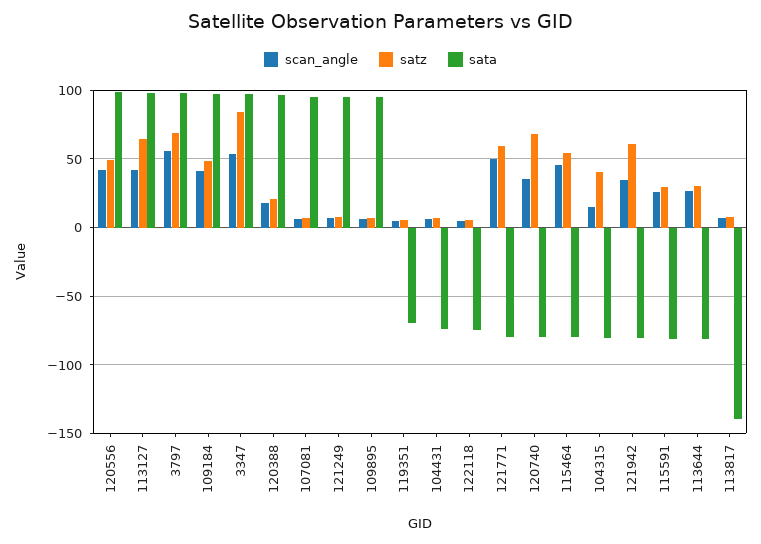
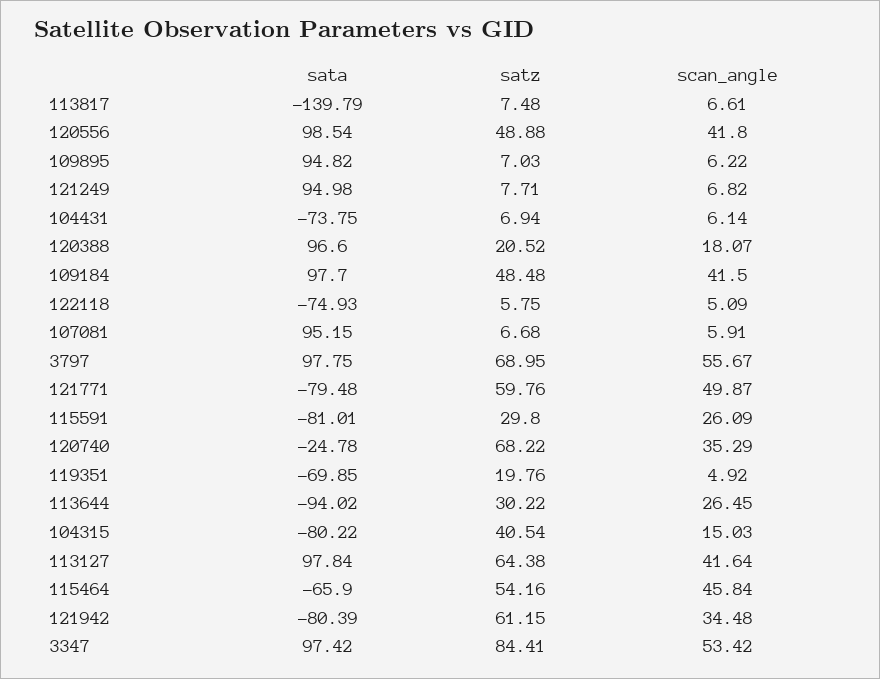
satz, 119351: 5 -> 19.76
sata, 120740: -80 -> -24.78
sata, 115464: -80 -> -65.9
sata, 113644: -80 -> -94.02

